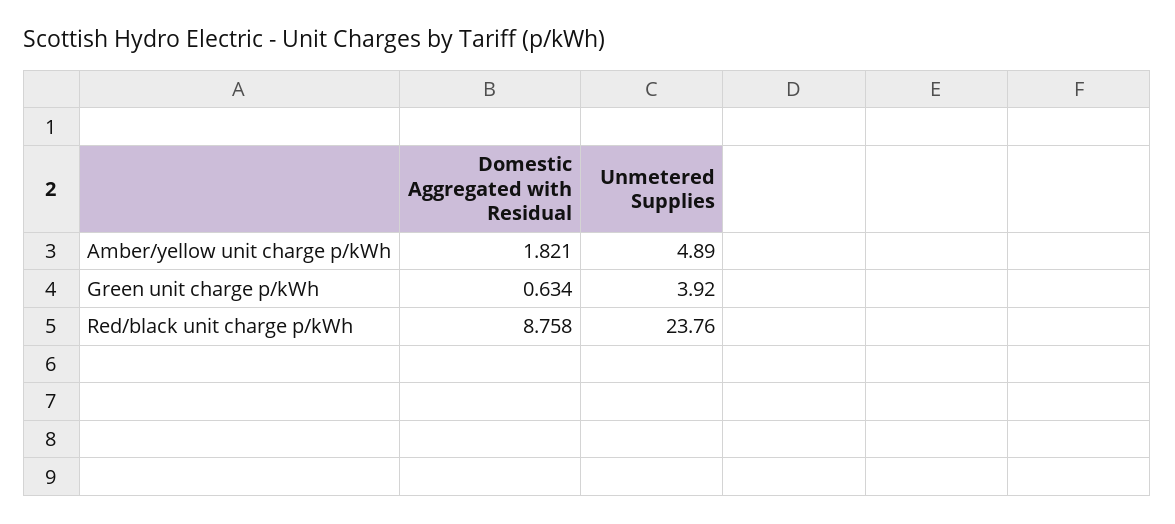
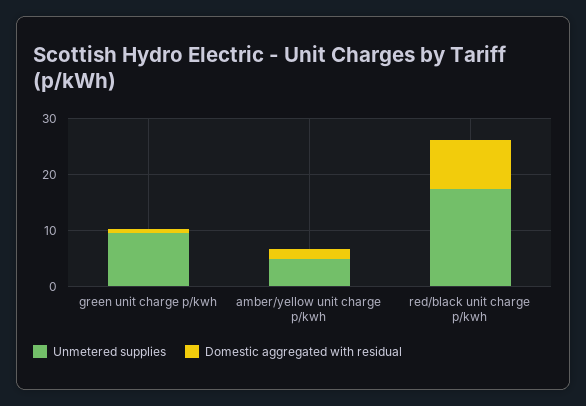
Unmetered Supplies, Green unit charge p/kWh: 3.92 -> 10
Unmetered Supplies, Red/black unit charge p/kWh: 23.76 -> 18

